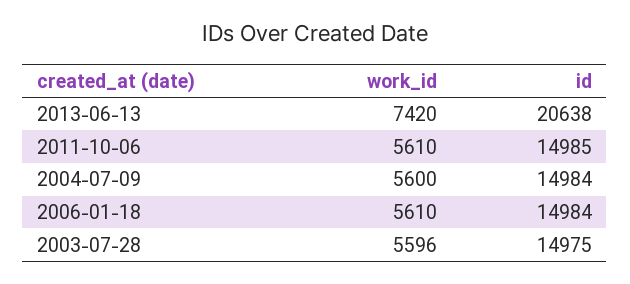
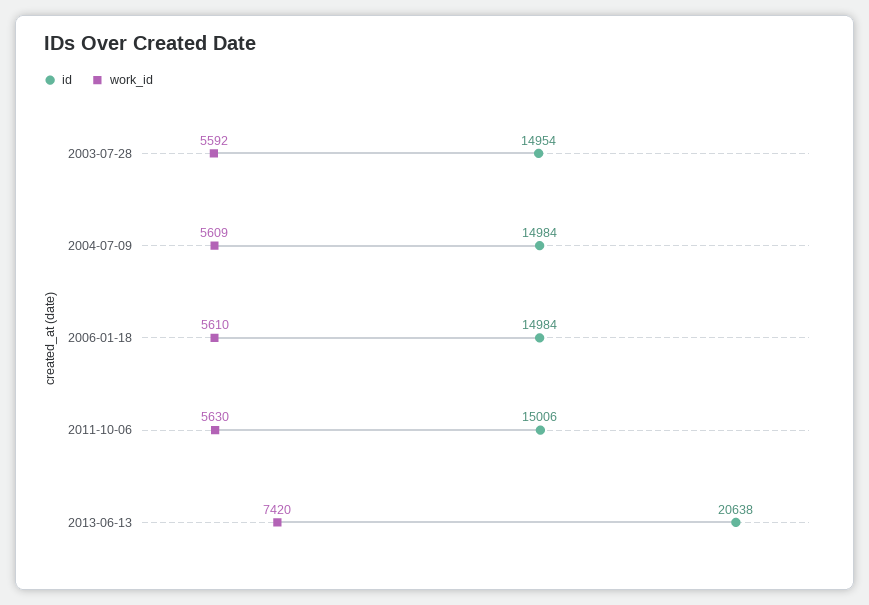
work_id, 2011-10-06: 5610 -> 5630
id, 2011-10-06: 14985 -> 15006
work_id, 2004-07-09: 5600 -> 5609
work_id, 2003-07-28: 5596 -> 5592
id, 2003-07-28: 14975 -> 14954

